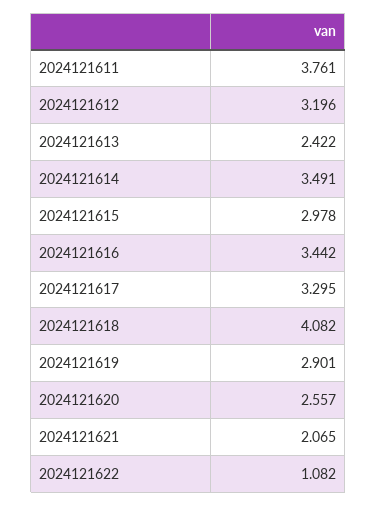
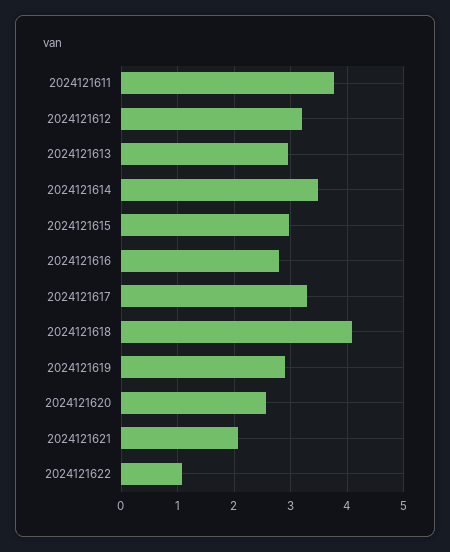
2024121613: 2.422 -> 3
2024121616: 3.442 -> 2.8

